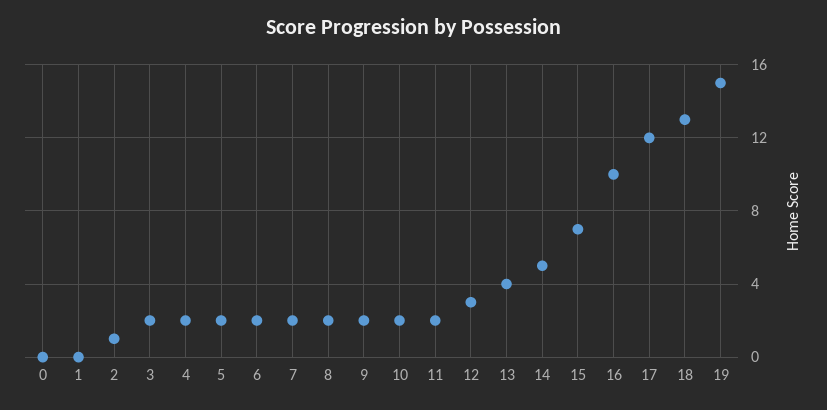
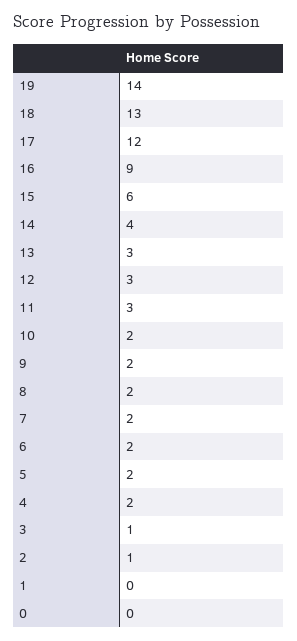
3: 2 -> 1
11: 2 -> 3
13: 4 -> 3
14: 5 -> 4
15: 7 -> 6
16: 10 -> 9
19: 15 -> 14

